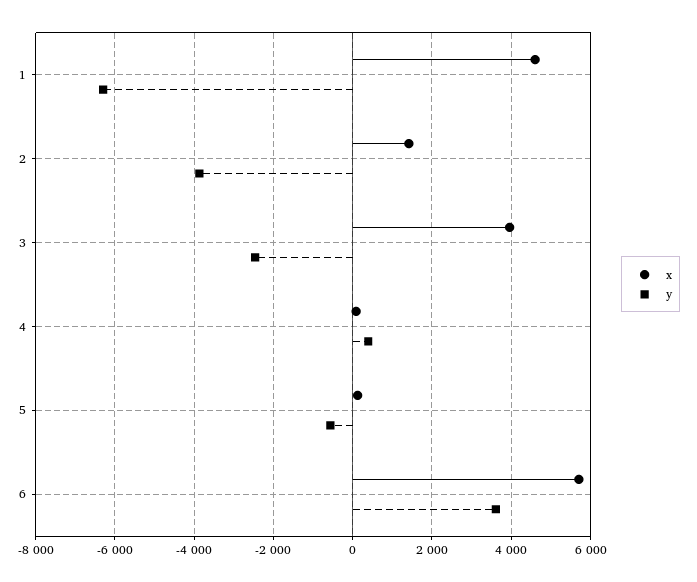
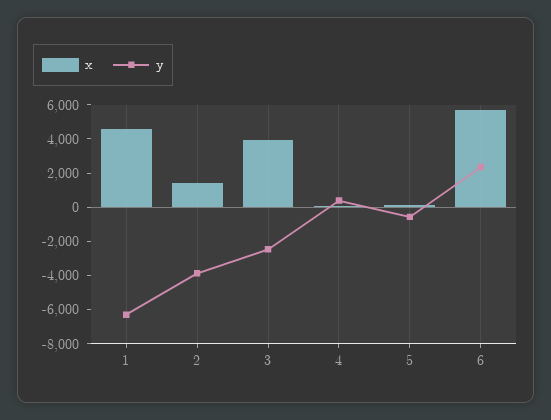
y, 6: 3600 -> 2500

